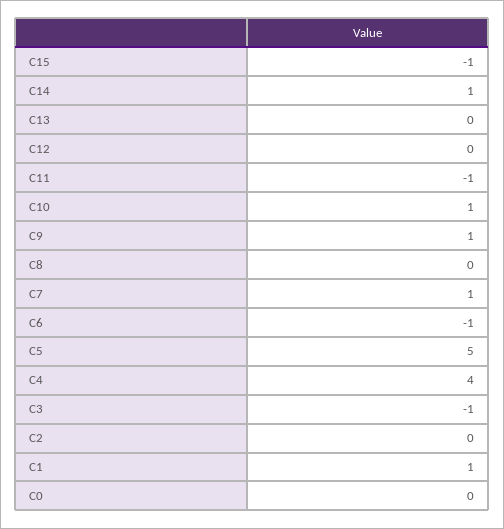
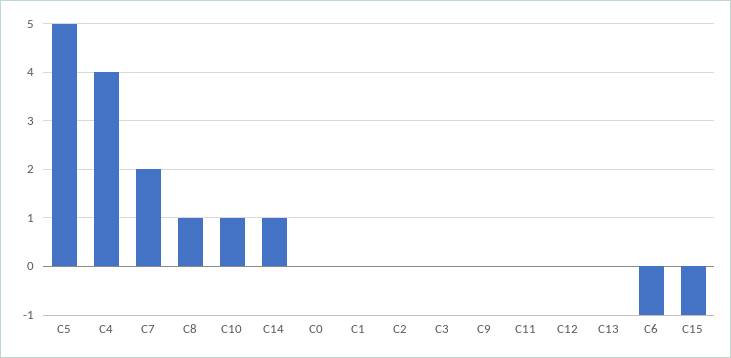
C11: -1 -> 0
C9: 1 -> 0
C8: 0 -> 1
C7: 1 -> 2
C3: -1 -> 0
C1: 1 -> 0

